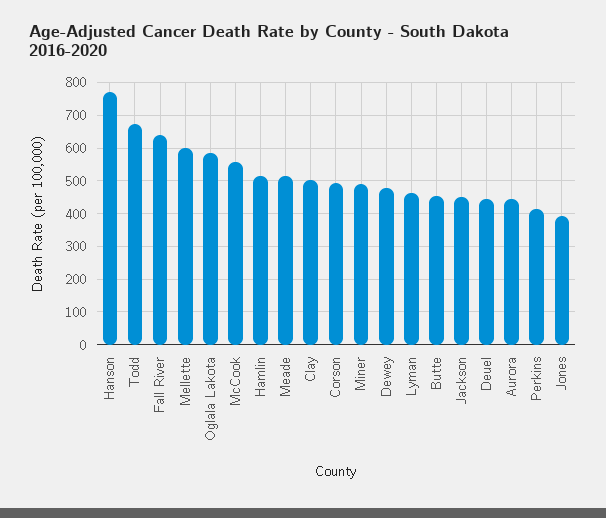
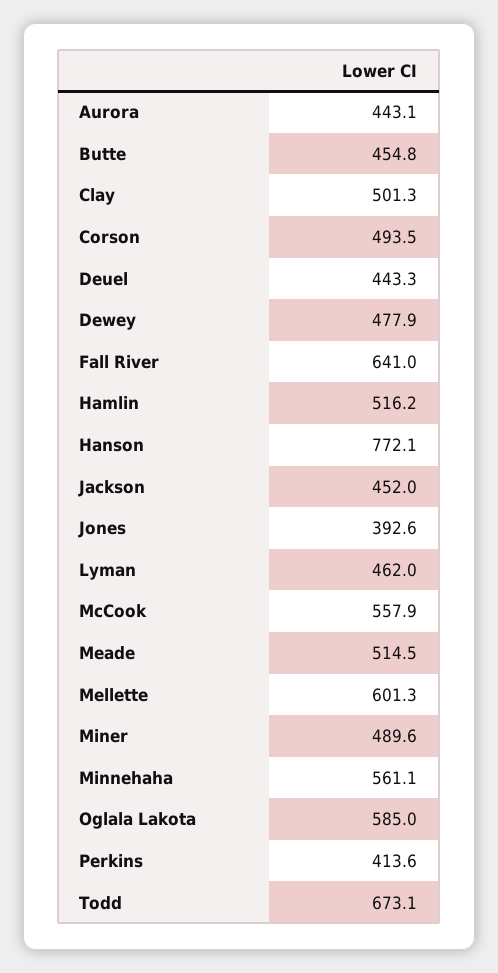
Minnehaha: none -> 561.1

